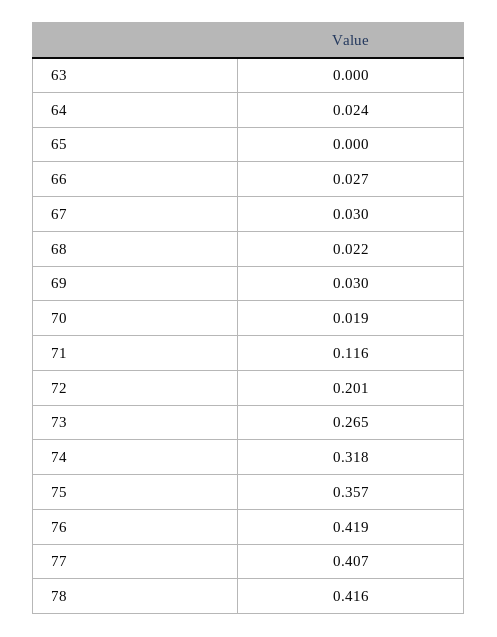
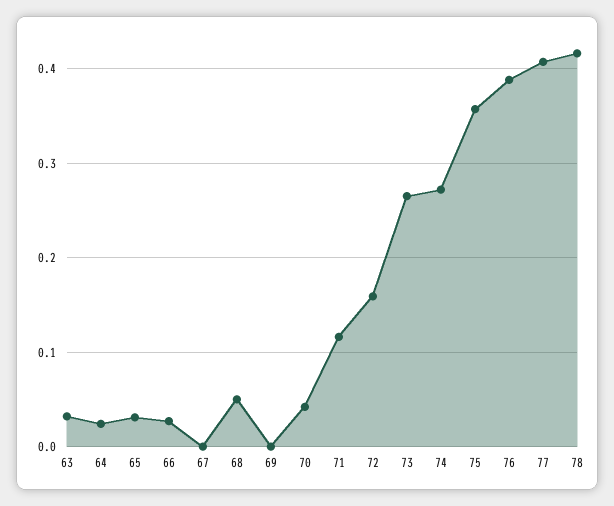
63: 0 -> 0.03
65: 0 -> 0.03
67: 0.03 -> 0
68: 0.022 -> 0.05
69: 0.03 -> 0
70: 0.019 -> 0.04
72: 0.201 -> 0.16
74: 0.318 -> 0.27
76: 0.419 -> 0.39

